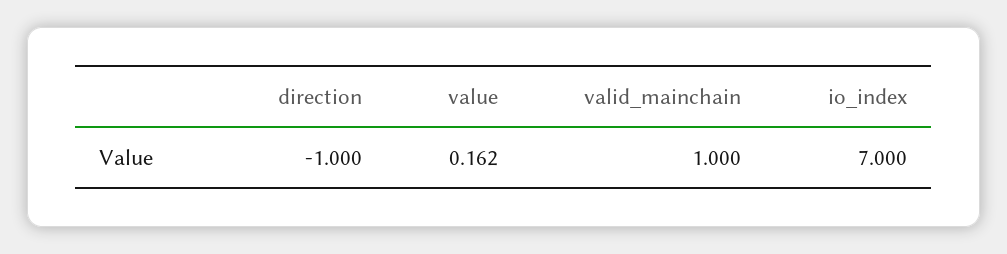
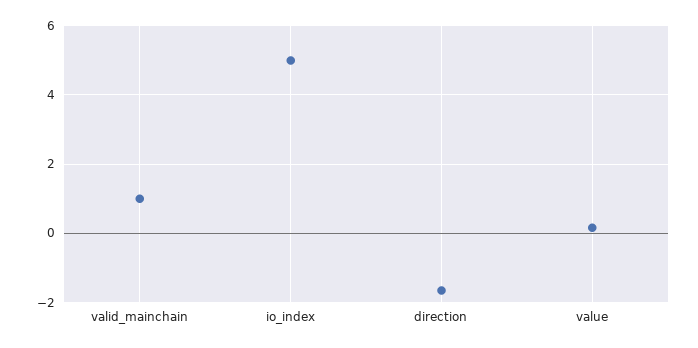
direction: -1 -> -1.6
io_index: 7 -> 5

